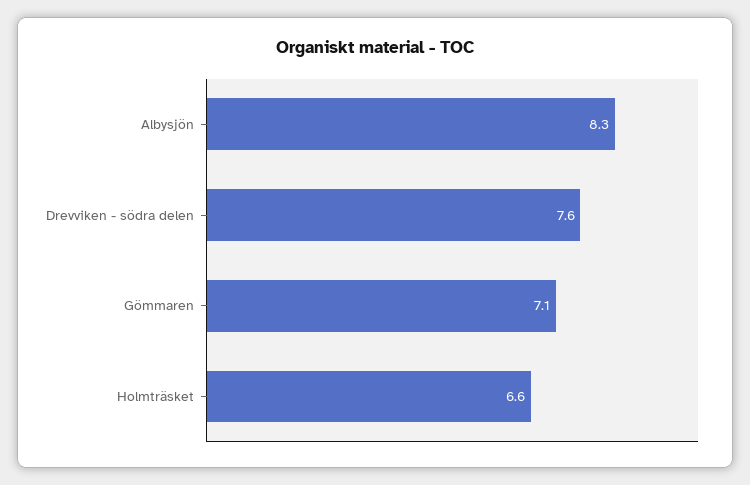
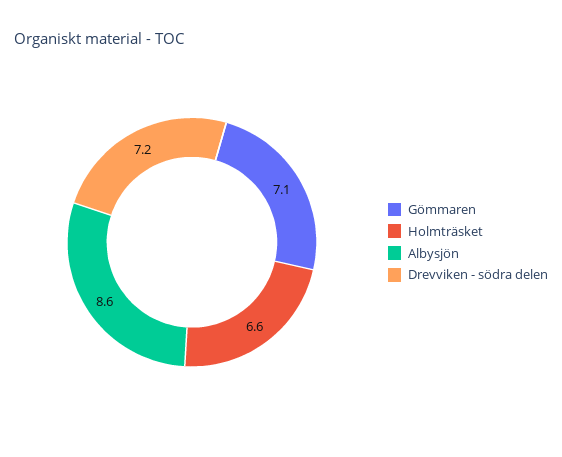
Albysjön: 8.3 -> 8.6
Drevviken - södra delen: 7.6 -> 7.2

